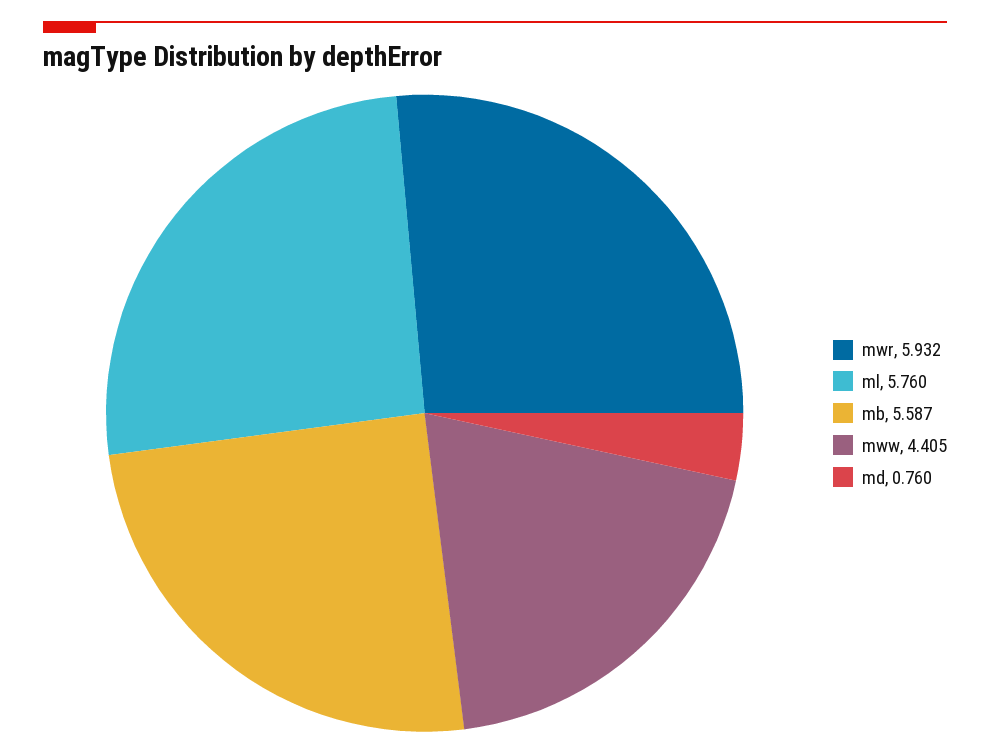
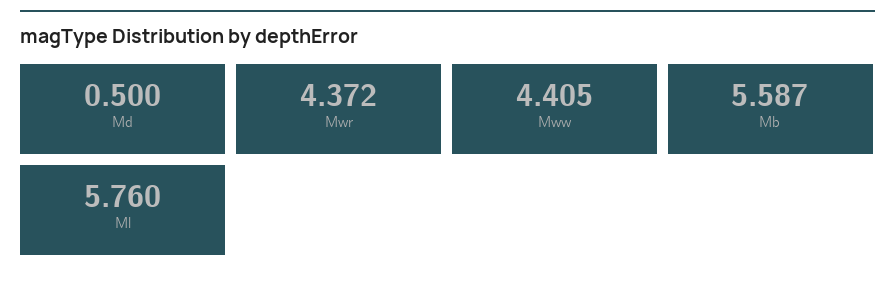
mwr: 5.932 -> 4.372
md: 0.76 -> 0.5

